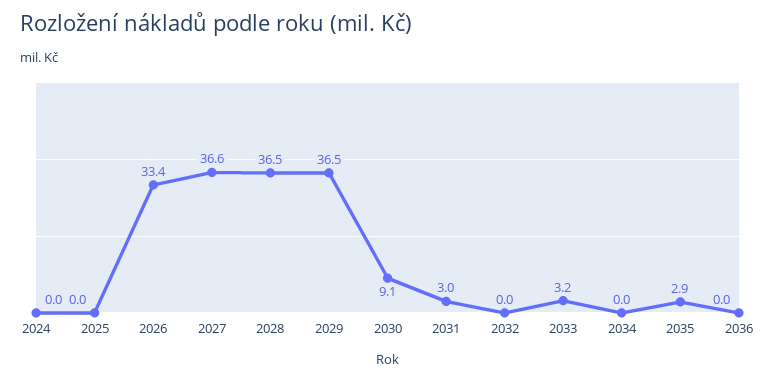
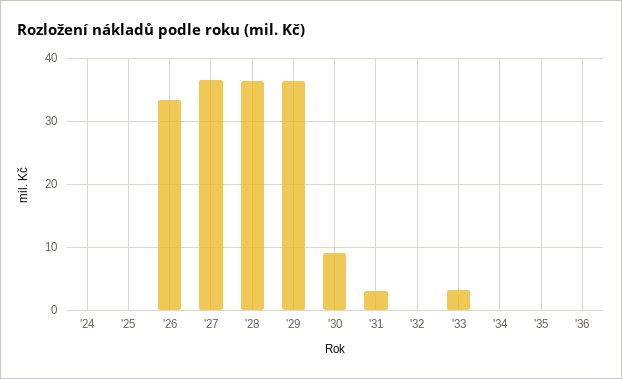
2035: 2.9 -> 0

